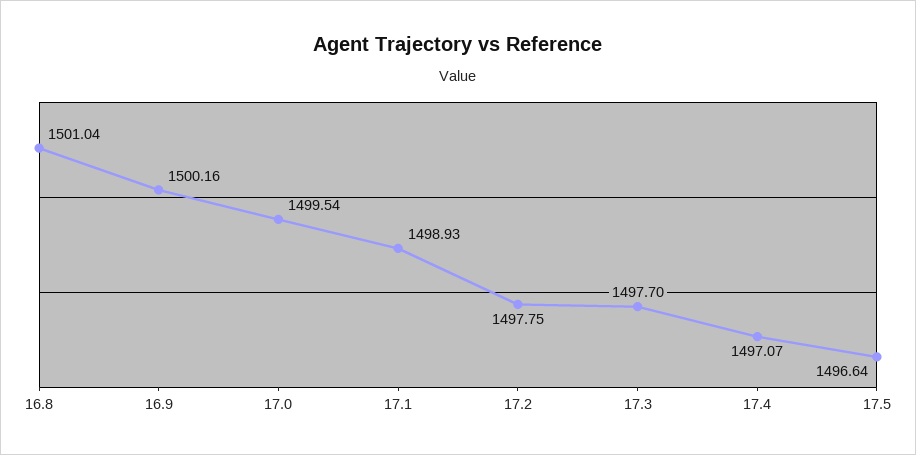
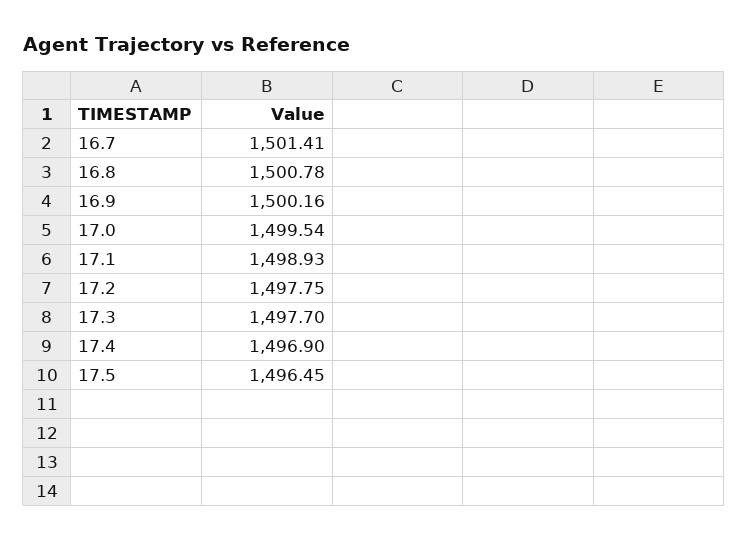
16.8: 1501.04 -> 1500.78
17.4: 1497.07 -> 1496.9
17.5: 1496.64 -> 1496.45
16.7: none -> 1501.41

